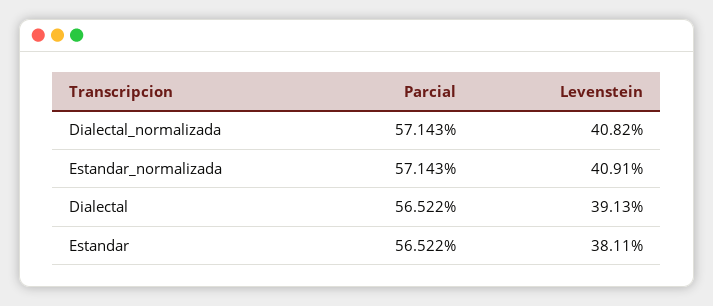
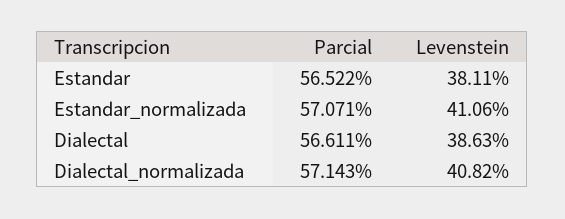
Parcial, Estandar_normalizada: 57.143 -> 57.071
Levenstein, Estandar_normalizada: 40.91 -> 41.06
Parcial, Dialectal: 56.522 -> 56.611
Levenstein, Dialectal: 39.13 -> 38.63

